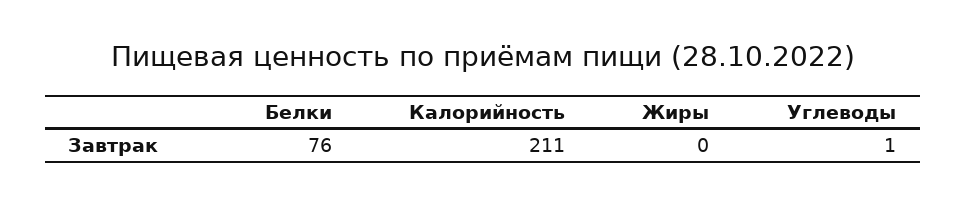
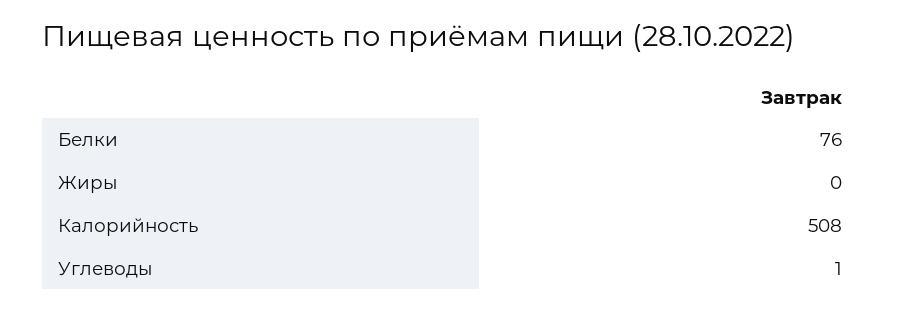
Калорийность: 211 -> 508

